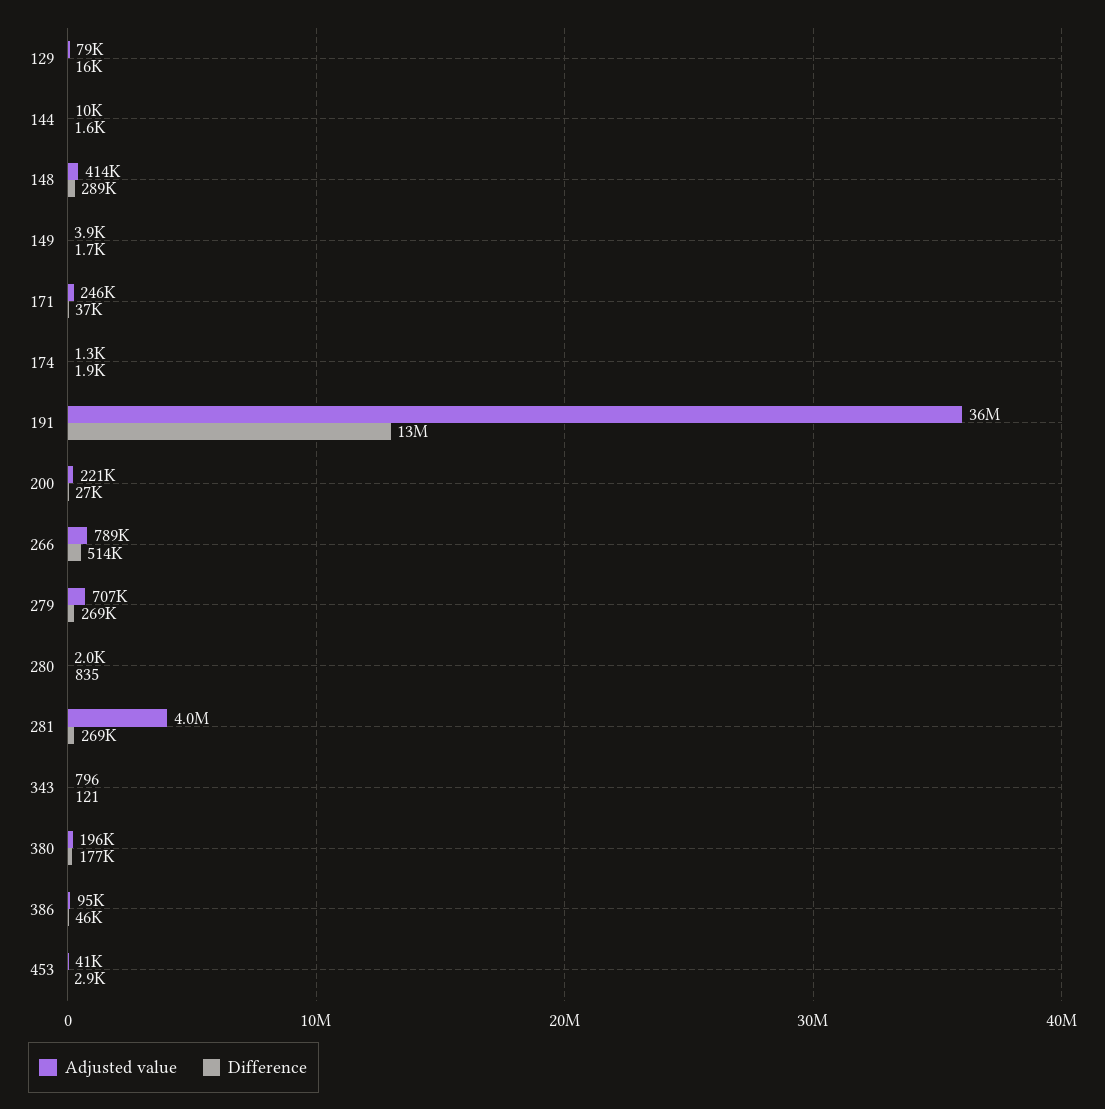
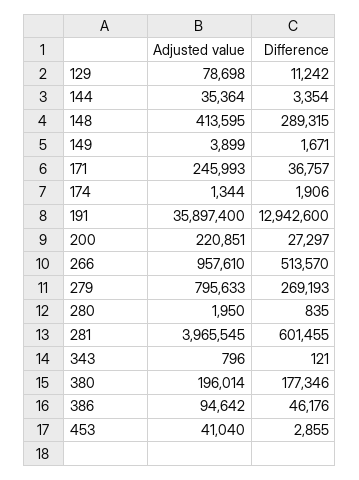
Difference, 129: 16000 -> 11242
Adjusted value, 144: 10000 -> 35364
Difference, 144: 1600 -> 3354
Adjusted value, 266: 789000 -> 957610
Adjusted value, 279: 707000 -> 795633
Difference, 281: 269000 -> 601455

